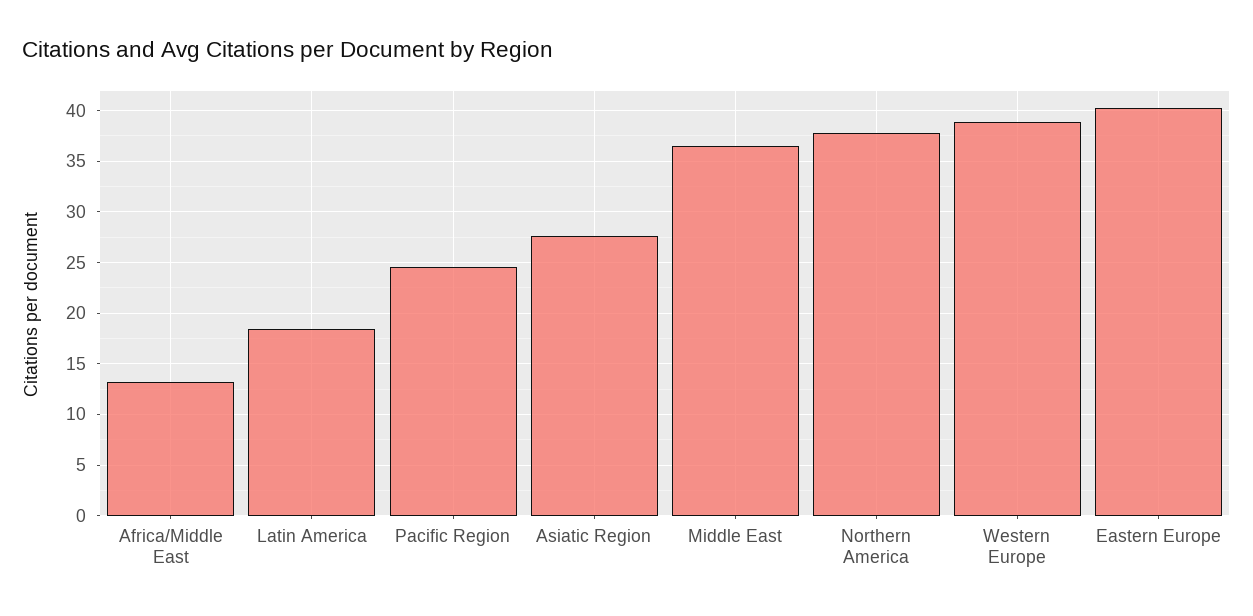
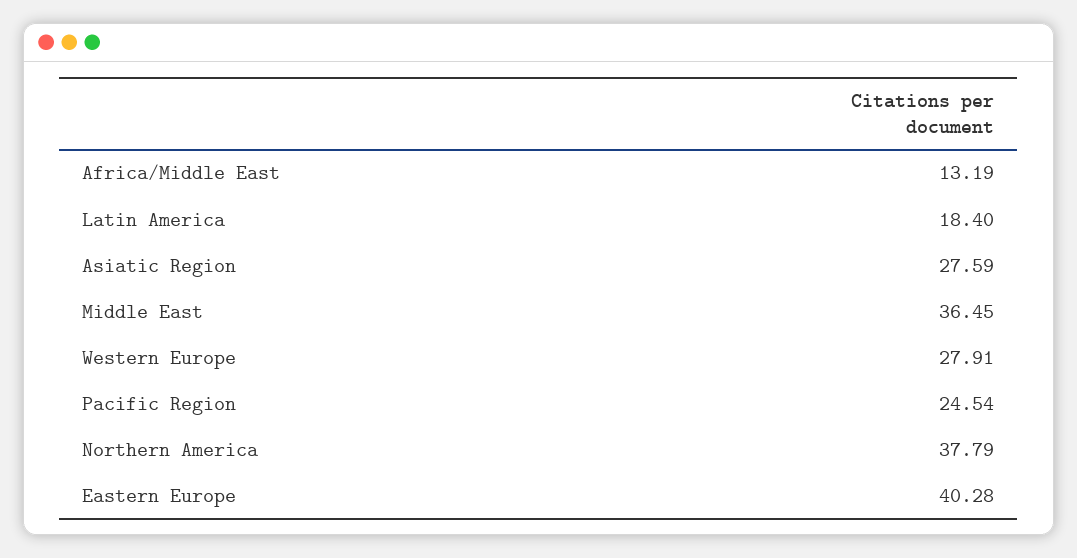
Western Europe: 39 -> 27.91

